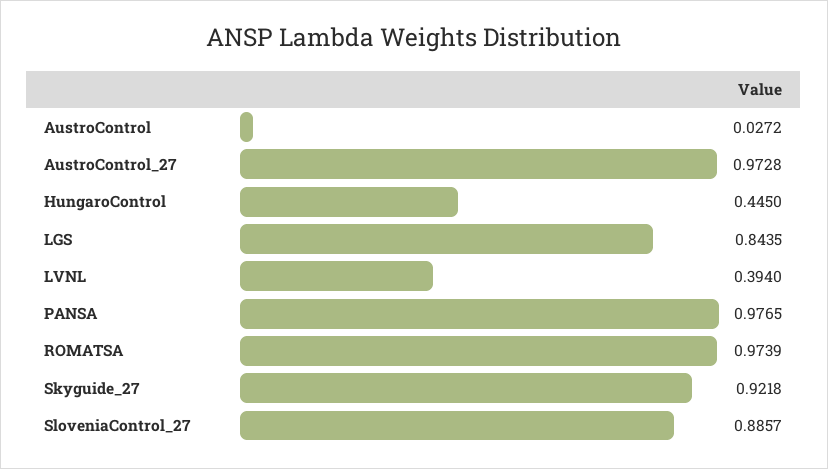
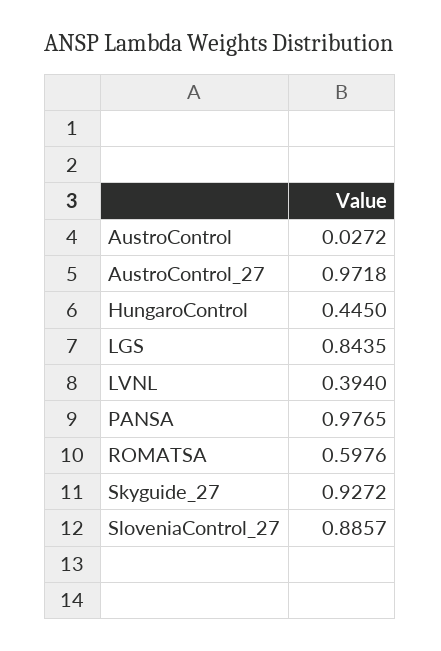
AustroControl_27: 0.9728 -> 0.9718
ROMATSA: 0.9739 -> 0.5976
Skyguide_27: 0.9218 -> 0.9272

